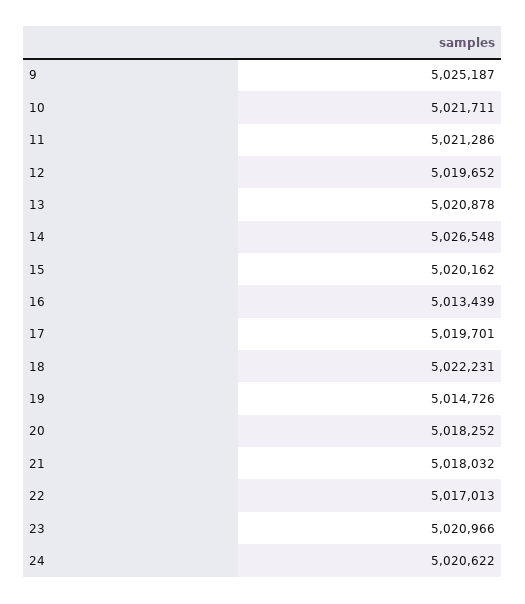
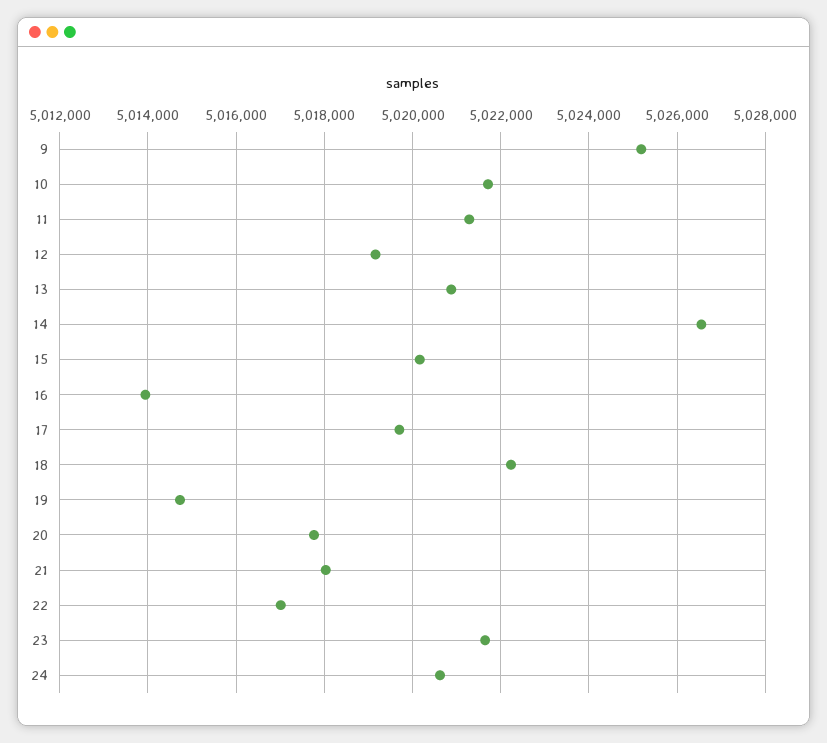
12: 5019652 -> 5019200
16: 5013439 -> 5014000
20: 5018252 -> 5017800
23: 5020966 -> 5021600

